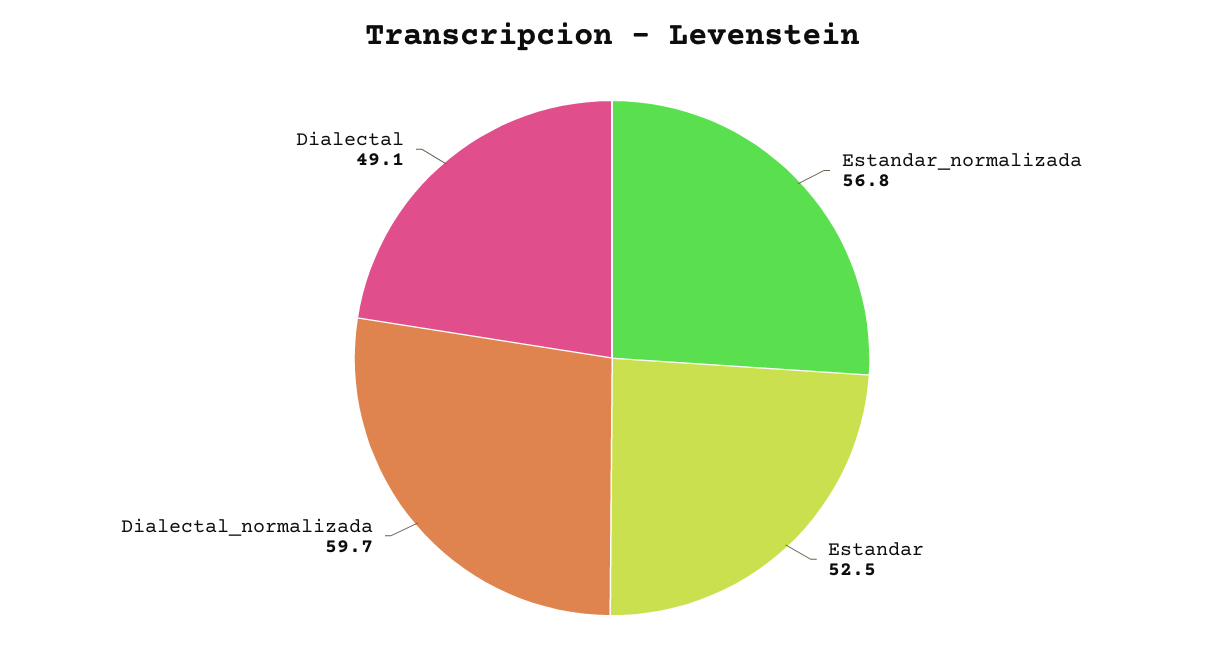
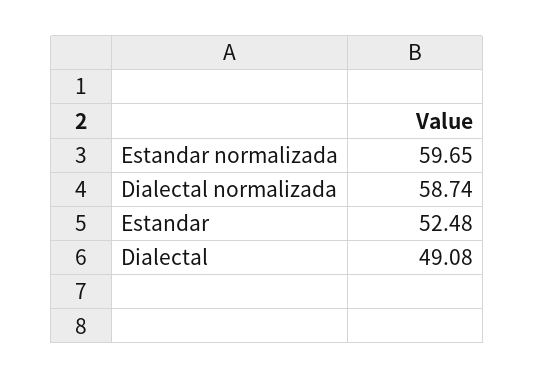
Estandar_normalizada: 56.8 -> 59.65
Dialectal_normalizada: 59.7 -> 58.74

